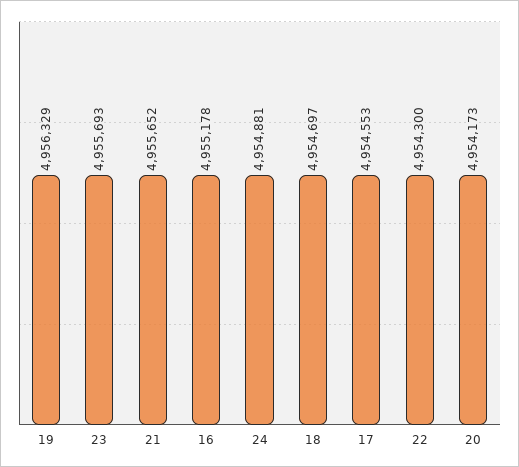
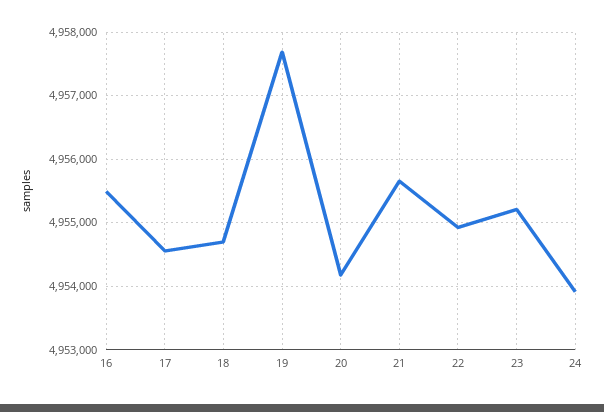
19: 4956329 -> 4957700
23: 4955693 -> 4955200
16: 4955178 -> 4955500
24: 4954881 -> 4953900
22: 4954300 -> 4954900

